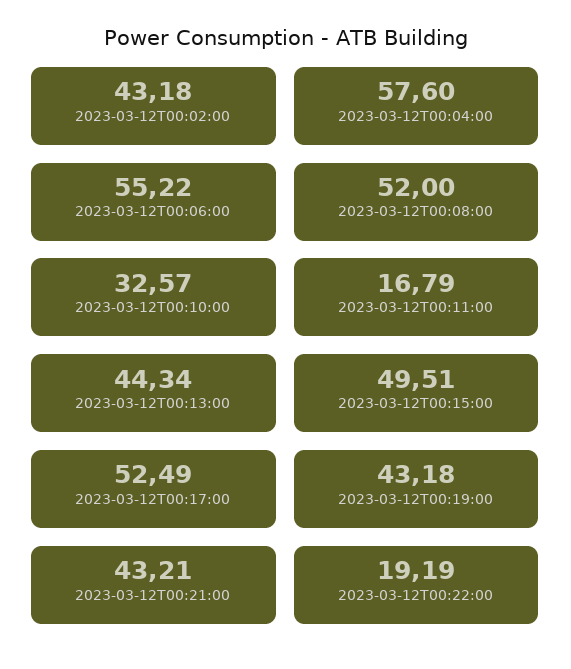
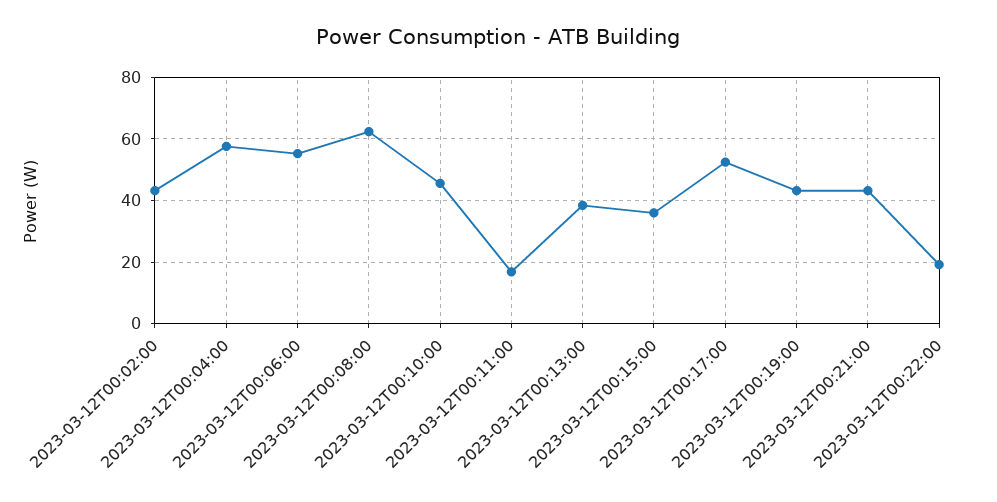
2023-03-12T00:08:00: 52 -> 62
2023-03-12T00:10:00: 32.57 -> 46
2023-03-12T00:13:00: 44.34 -> 38
2023-03-12T00:15:00: 49.51 -> 36

